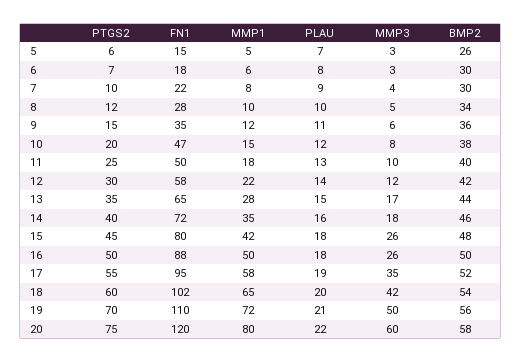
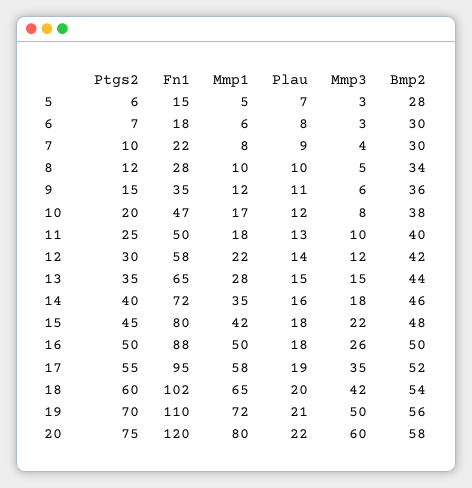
BMP2, 5: 26 -> 28
MMP1, 10: 15 -> 17
MMP3, 13: 17 -> 15
MMP3, 15: 26 -> 22

